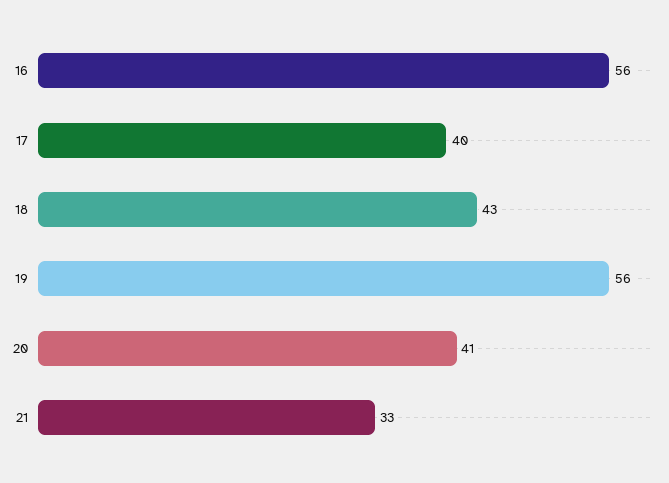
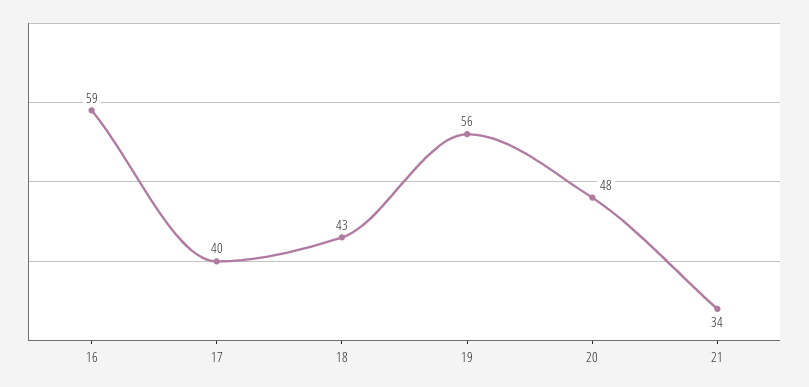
16: 56 -> 59
20: 41 -> 48
21: 33 -> 34

